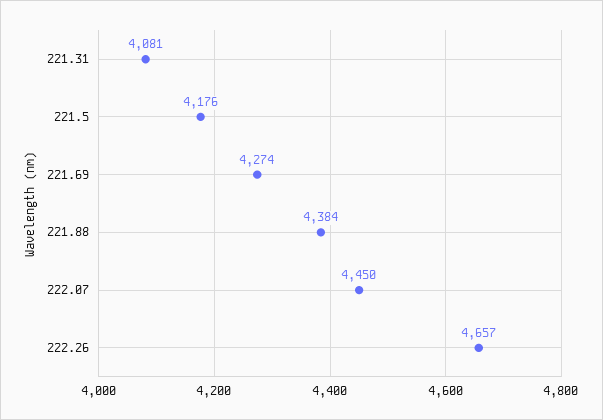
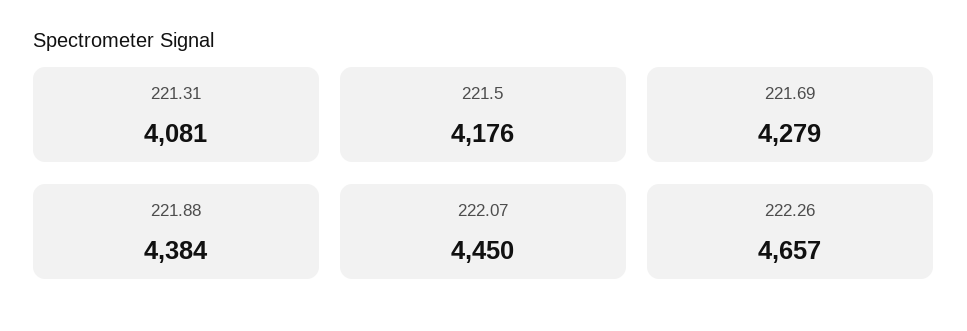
221.69: 4274 -> 4279

